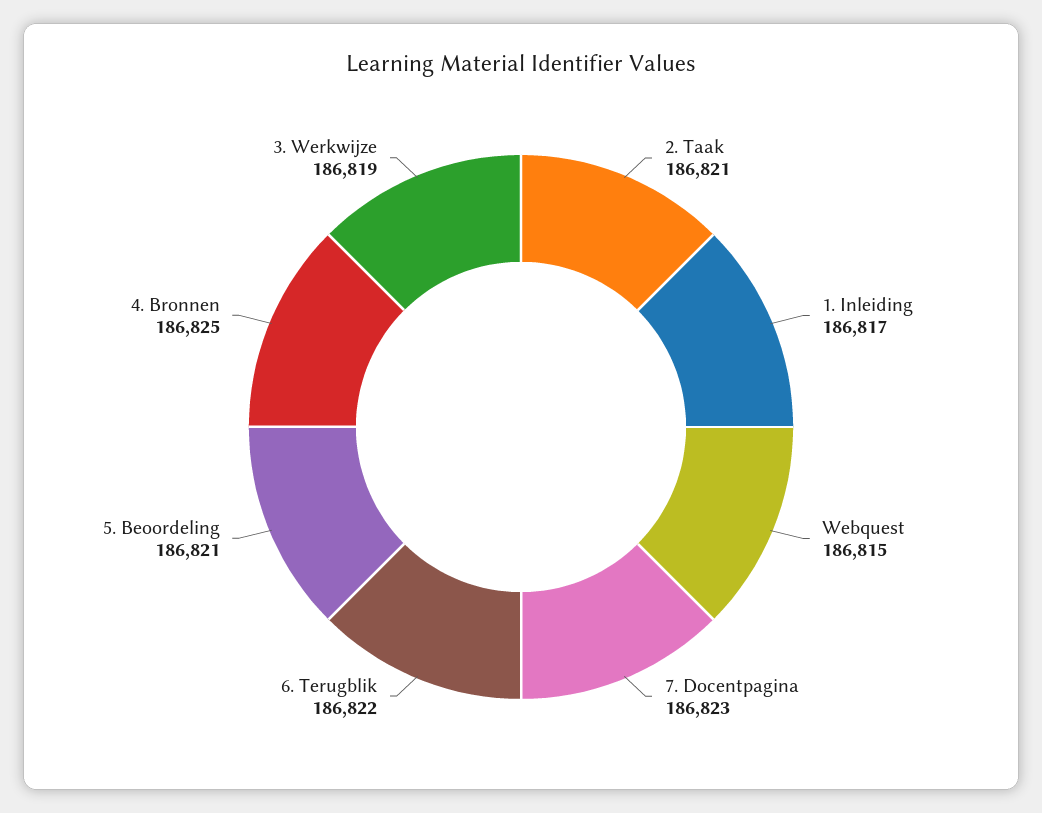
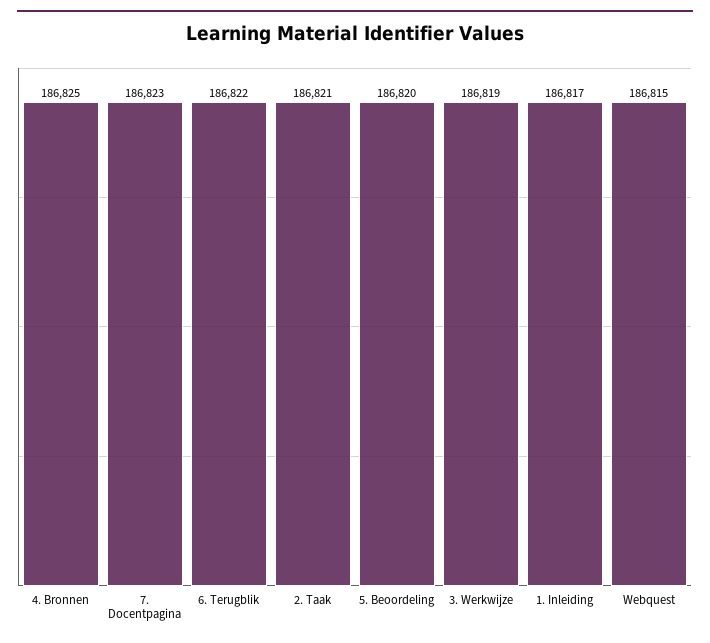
5. Beoordeling: 186821 -> 186820

